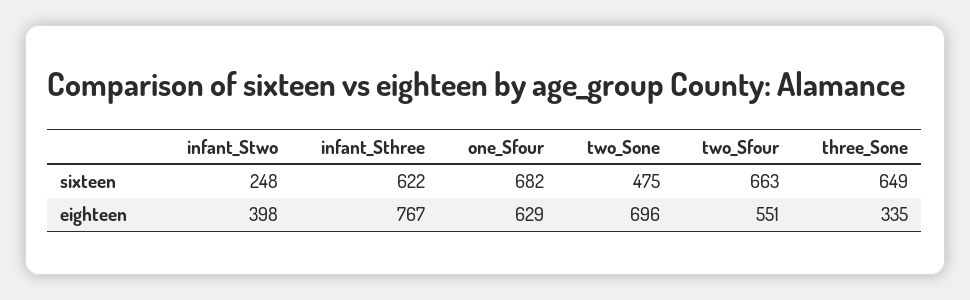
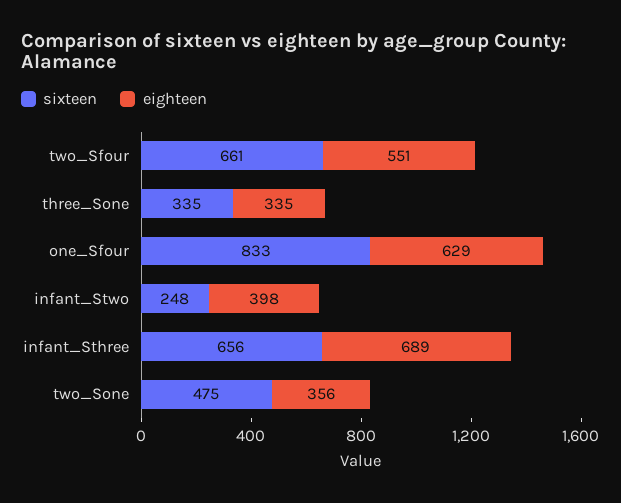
sixteen, infant_Sthree: 622 -> 656
sixteen, one_Sfour: 682 -> 833
sixteen, two_Sfour: 663 -> 661
sixteen, three_Sone: 649 -> 335
eighteen, infant_Sthree: 767 -> 689
eighteen, two_Sone: 696 -> 356

